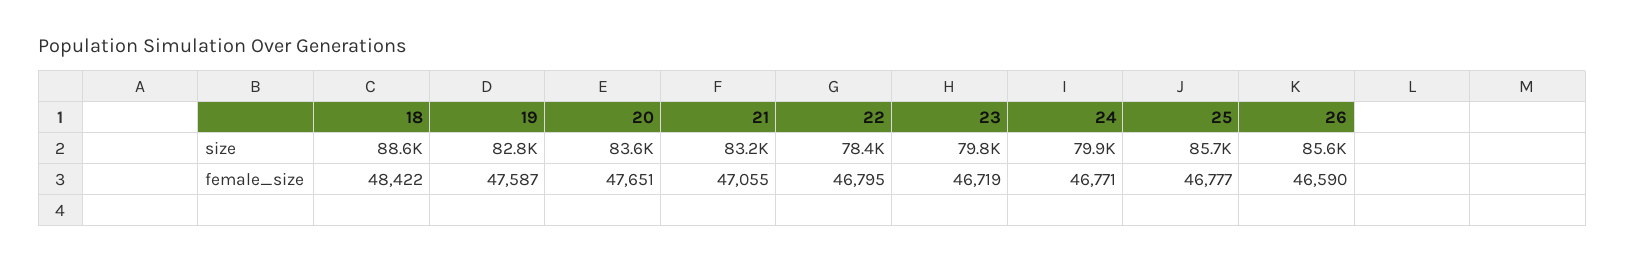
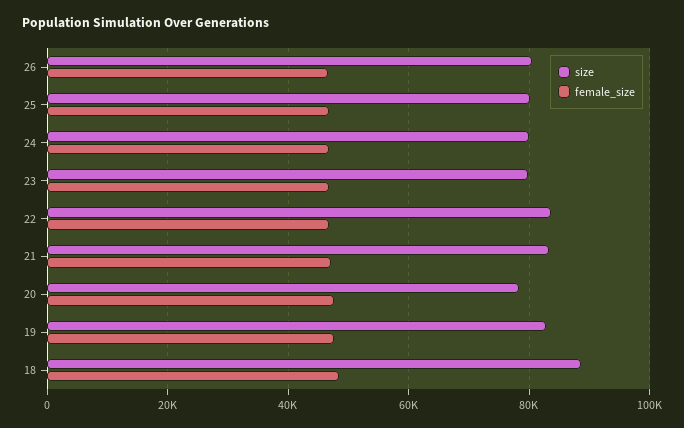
size, 20: 83600 -> 78000
size, 22: 78400 -> 84000
size, 25: 85700 -> 80000
size, 26: 85600 -> 80000

